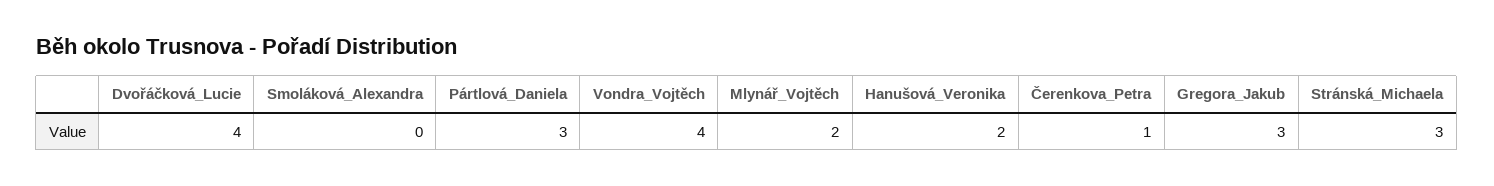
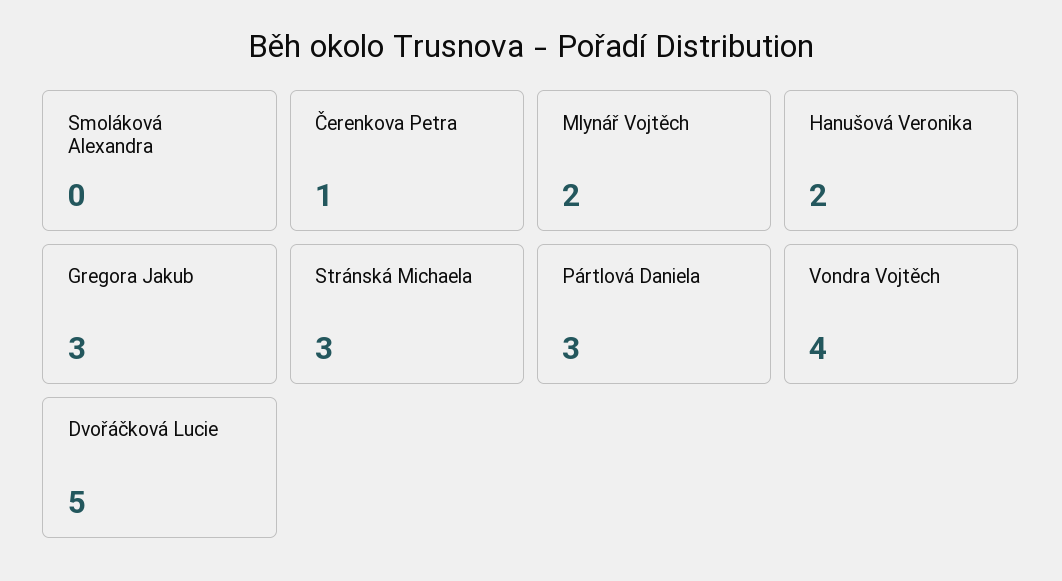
Dvořáčková_Lucie: 4 -> 5

